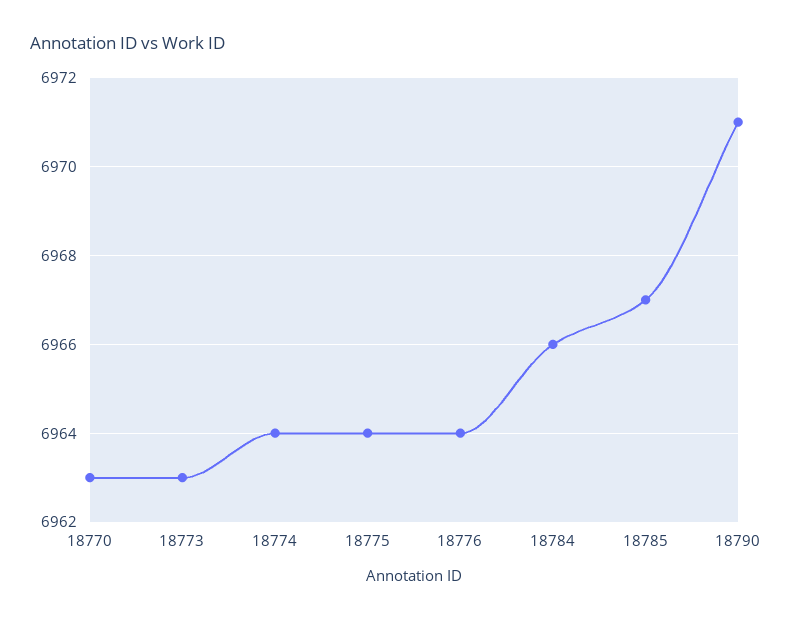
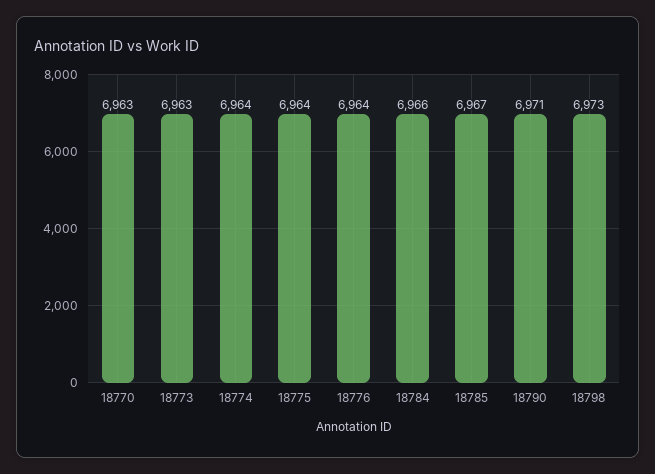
18798: none -> 6973

